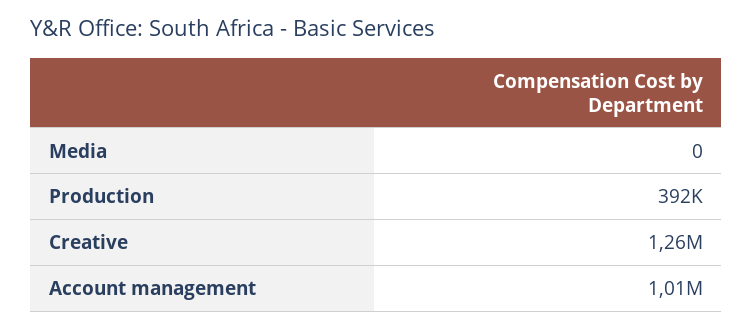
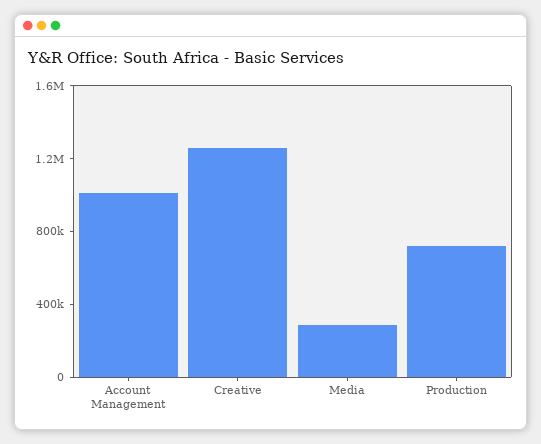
Media: 0 -> 300000
Production: 392000 -> 700000

